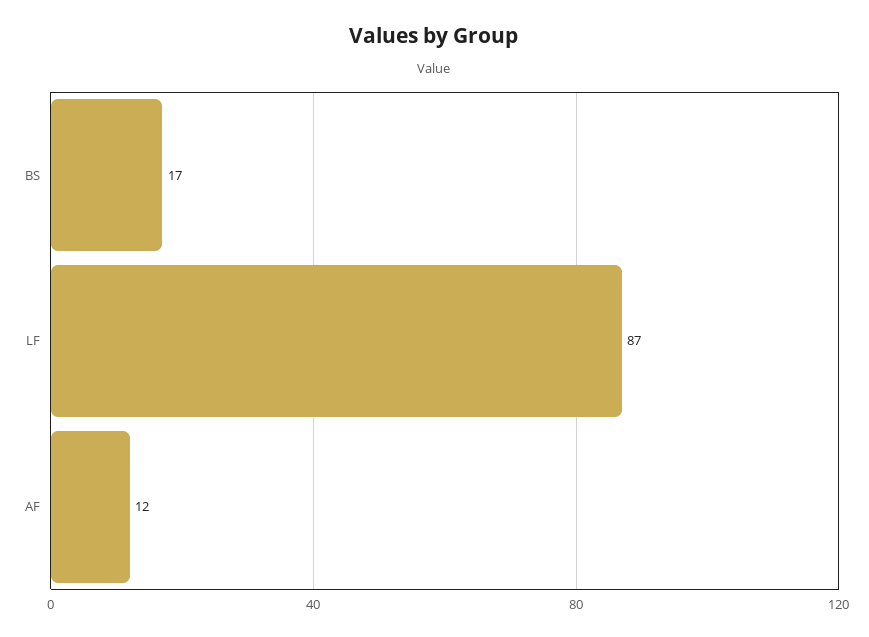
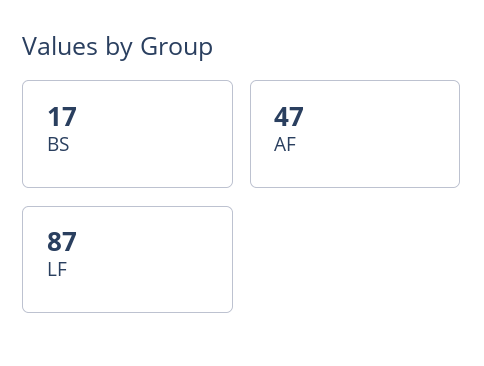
AF: 12 -> 47

